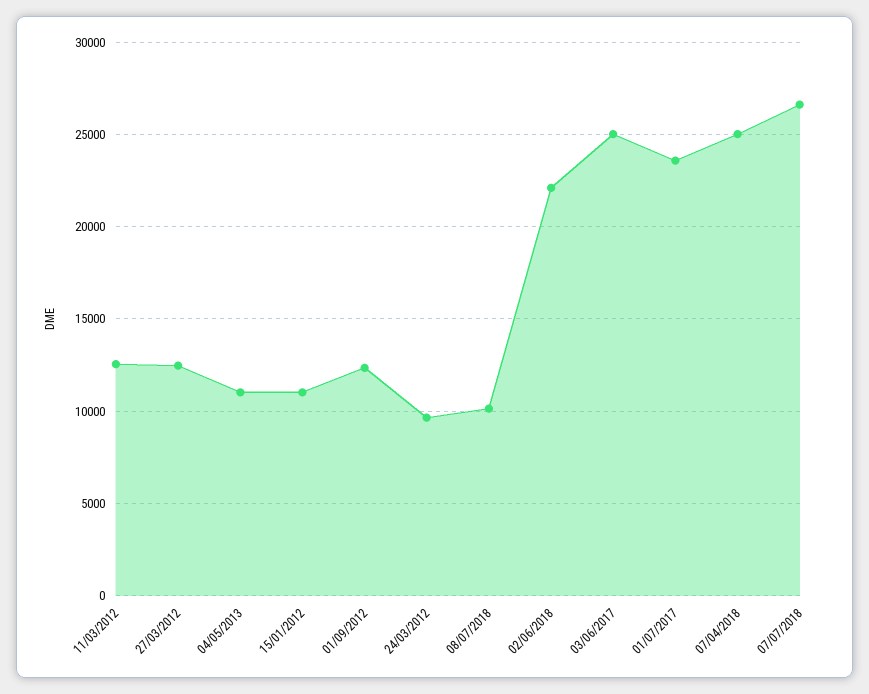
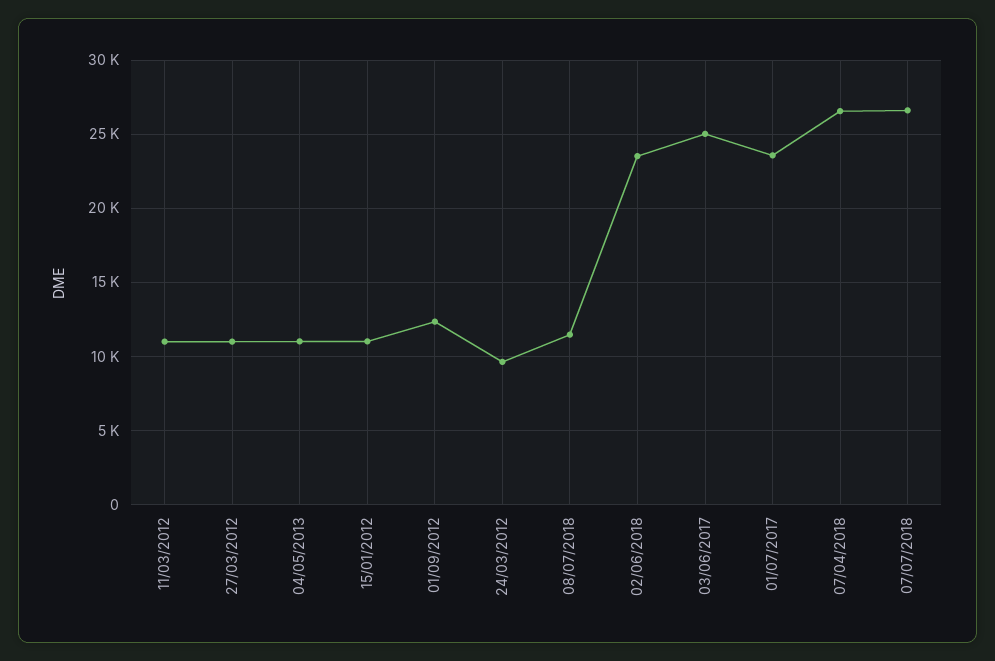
11/03/2012: 12500 -> 11000
27/03/2012: 12500 -> 11000
08/07/2018: 10000 -> 11500
02/06/2018: 22000 -> 23500
07/04/2018: 25000 -> 26500

